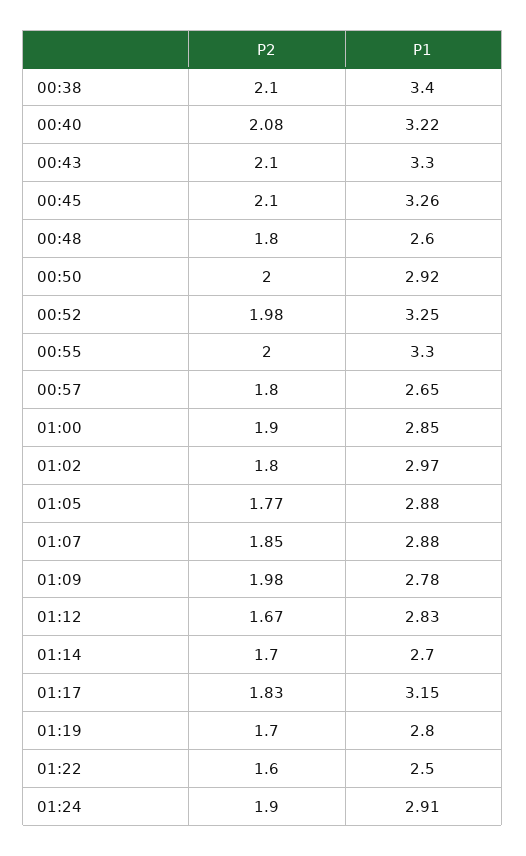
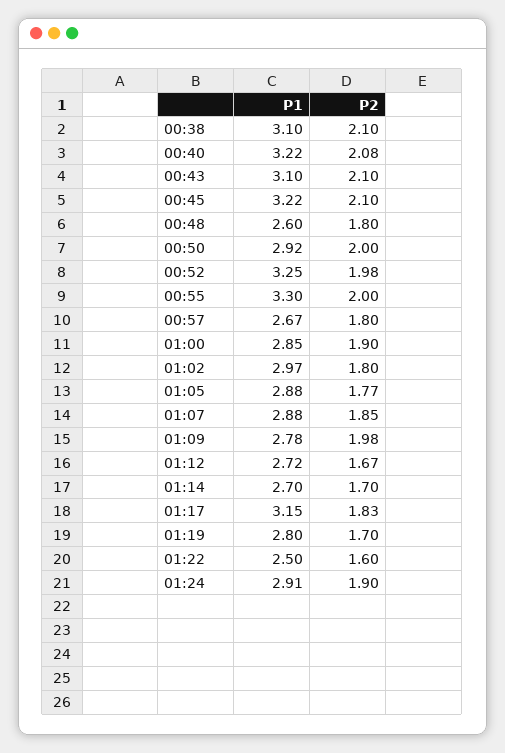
P1, 00:38: 3.4 -> 3.1
P1, 00:43: 3.3 -> 3.1
P1, 00:45: 3.26 -> 3.22
P1, 00:57: 2.65 -> 2.67
P1, 01:12: 2.83 -> 2.72

